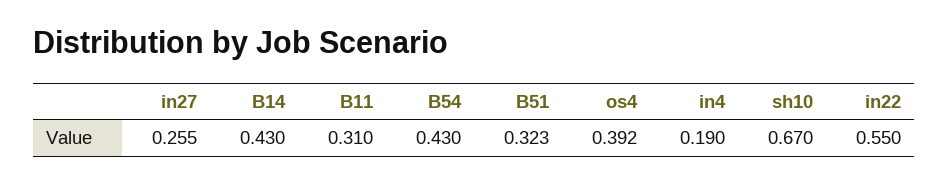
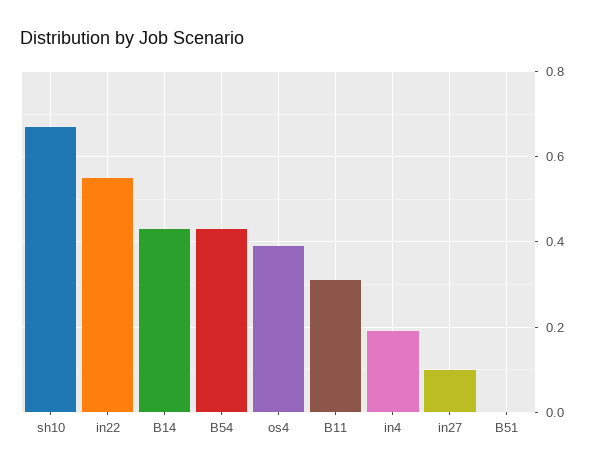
in27: 0.255 -> 0.1
B51: 0.323 -> 0

